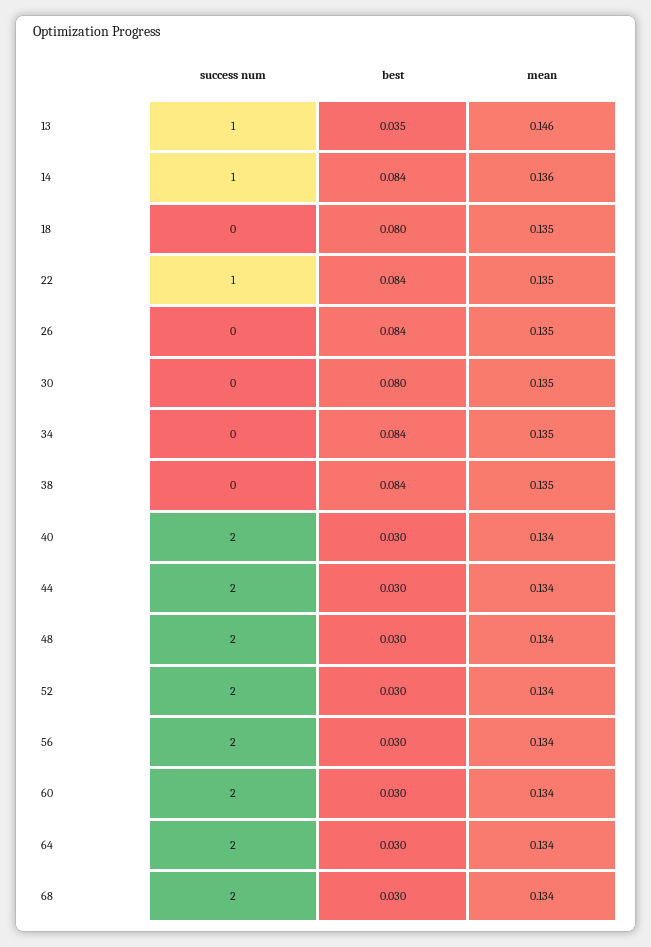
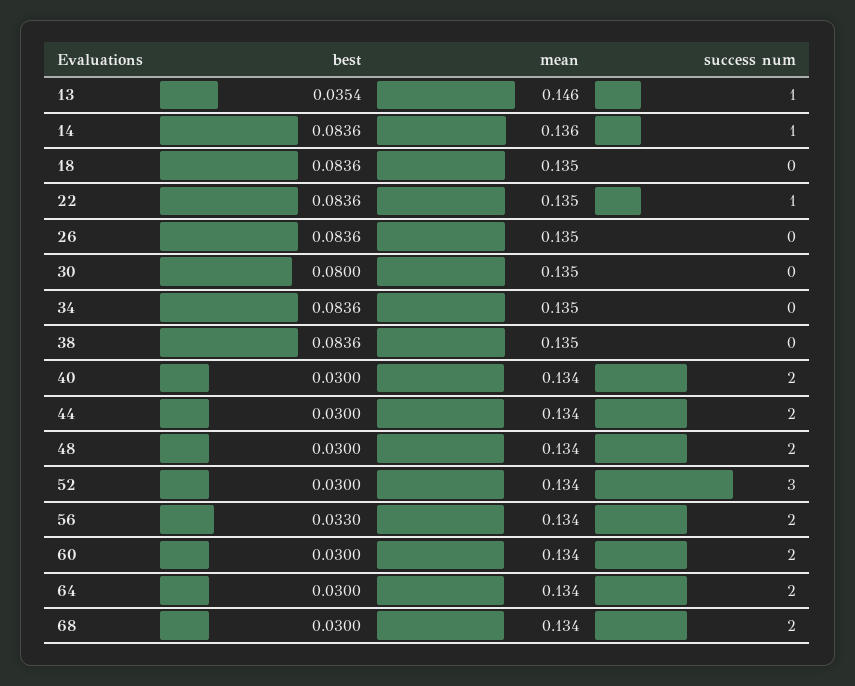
best, 18: 0.08 -> 0.0836
success num, 52: 2 -> 3
best, 56: 0.03 -> 0.033

